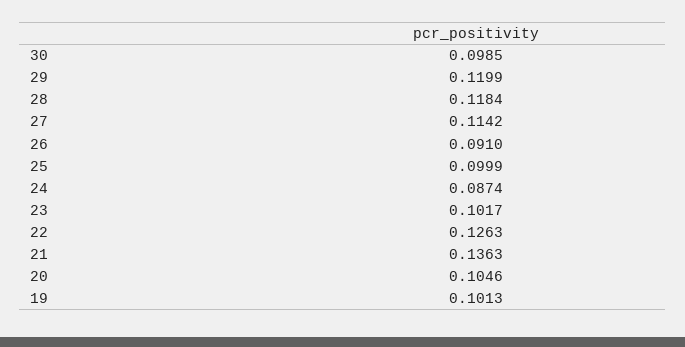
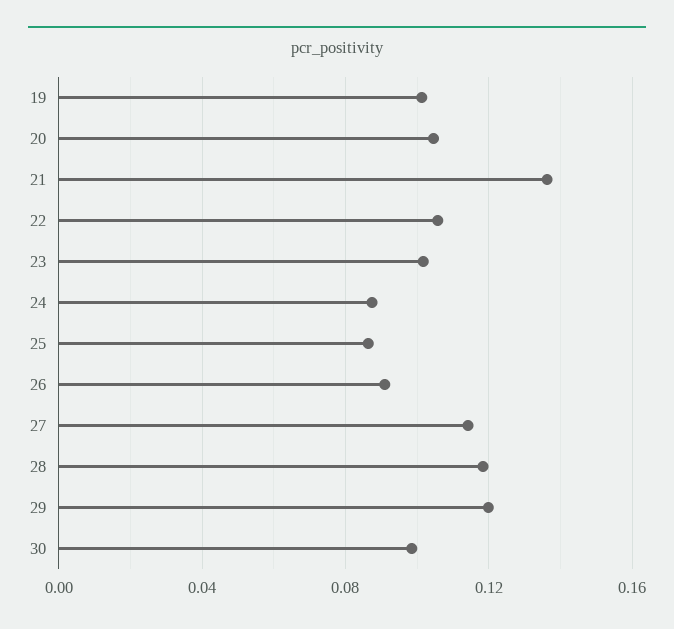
25: 0.0999 -> 0.085
22: 0.1263 -> 0.105

